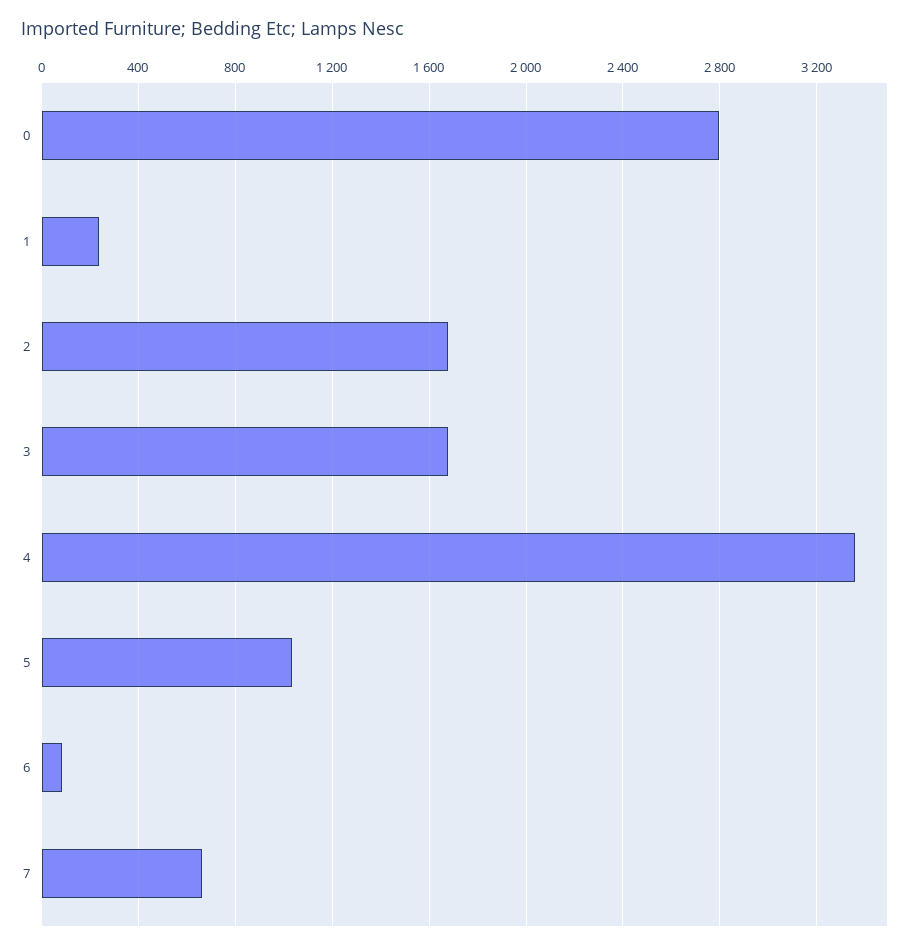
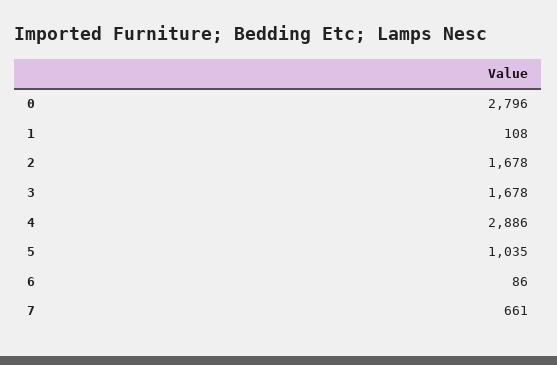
1: 250 -> 108
4: 3350 -> 2886

